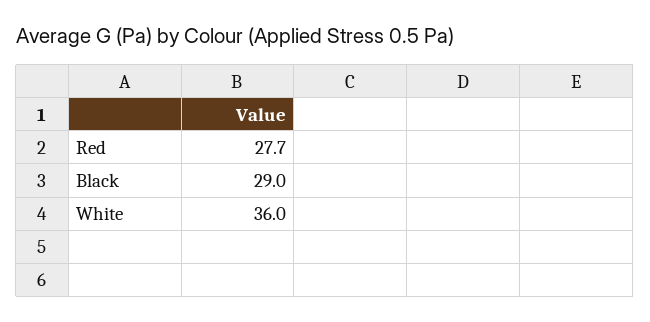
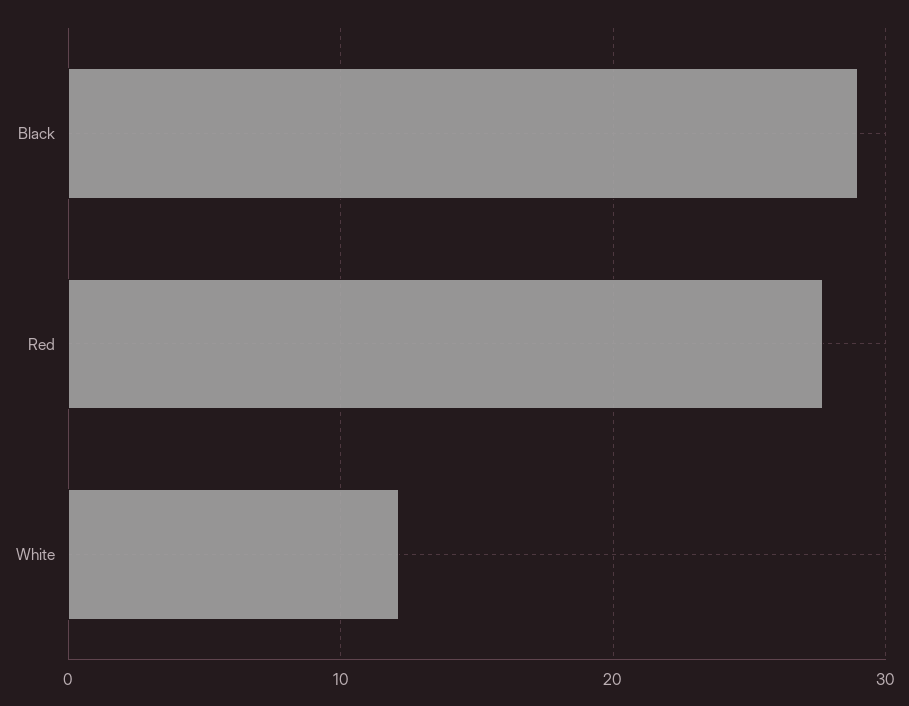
White: 36 -> 12

